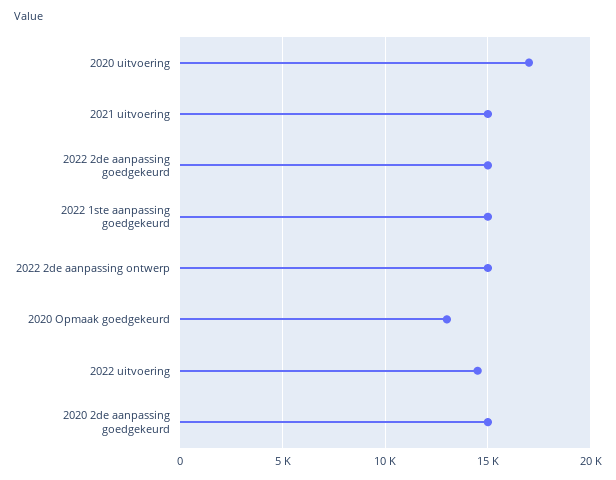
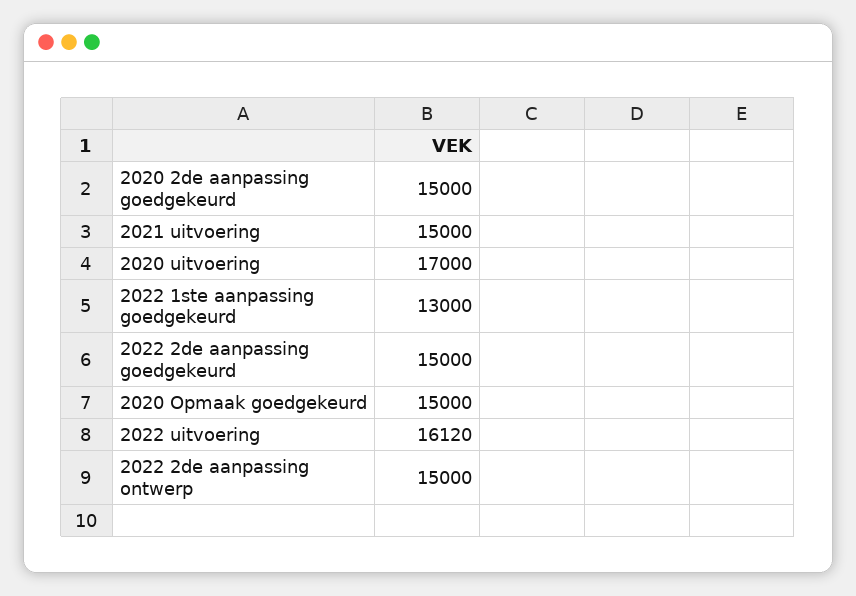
2022 1ste aanpassing goedgekeurd: 15000 -> 13000
2020 Opmaak goedgekeurd: 13000 -> 15000
2022 uitvoering: 14500 -> 16120

